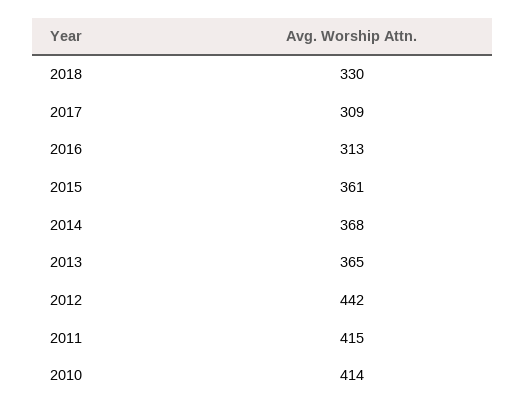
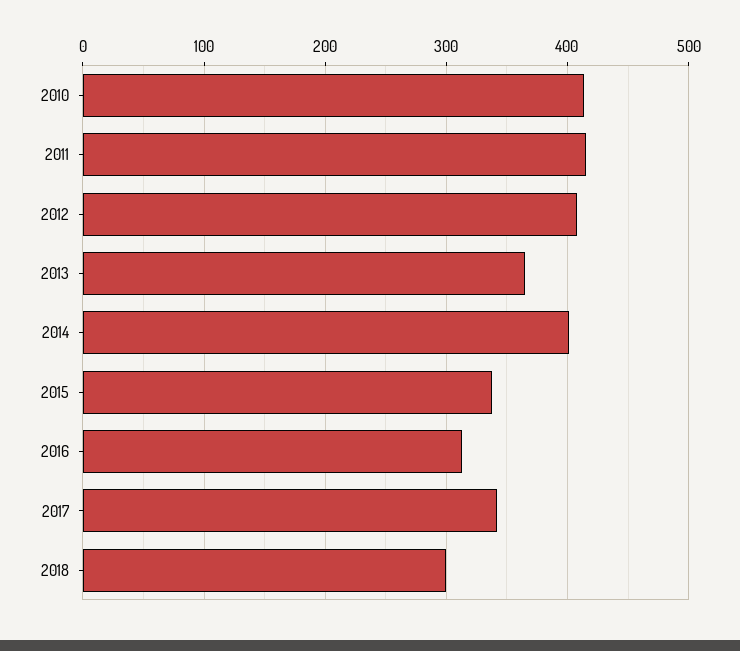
2018: 330 -> 300
2017: 309 -> 340
2015: 361 -> 340
2014: 368 -> 400
2012: 442 -> 410

